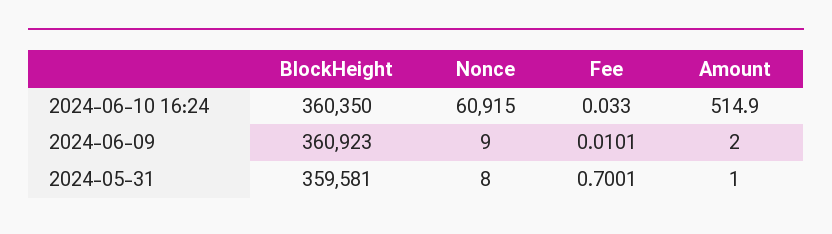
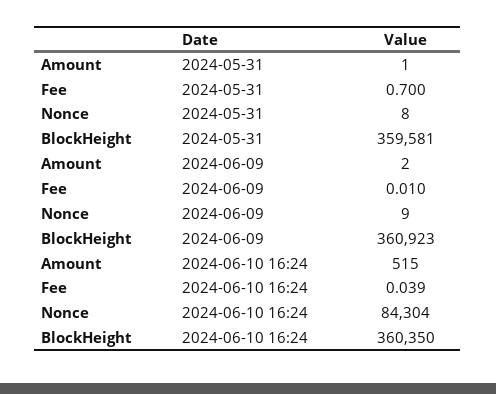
Nonce, 2024-06-10 16:24: 60915 -> 84304
Fee, 2024-06-10 16:24: 0.033 -> 0.039

